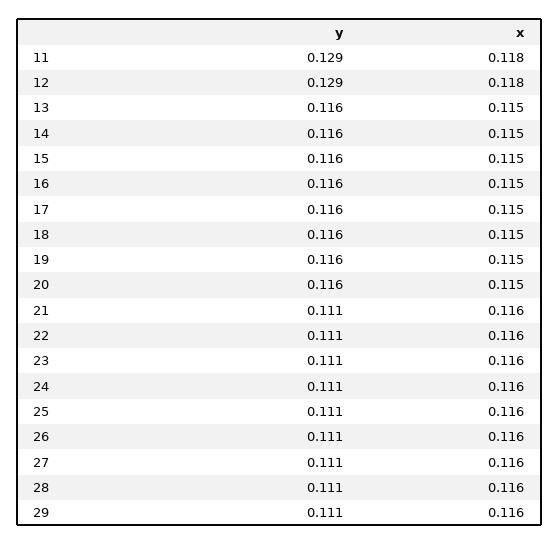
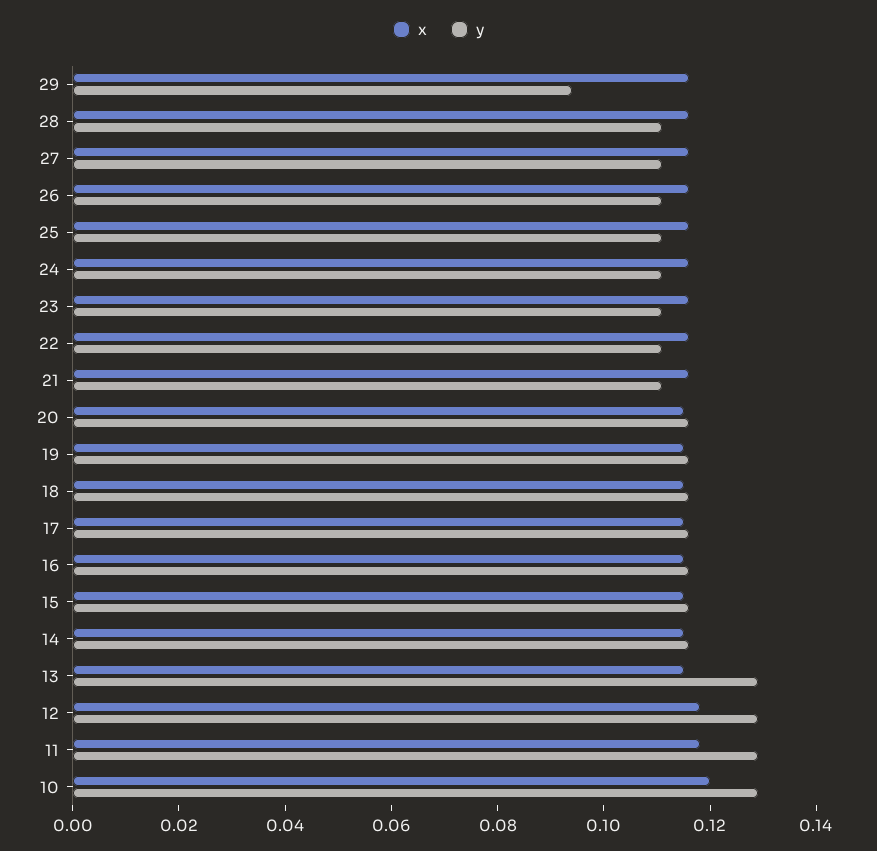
y, 13: 0.116 -> 0.13
y, 29: 0.111 -> 0.095
x, 10: none -> 0.12
y, 10: none -> 0.13

